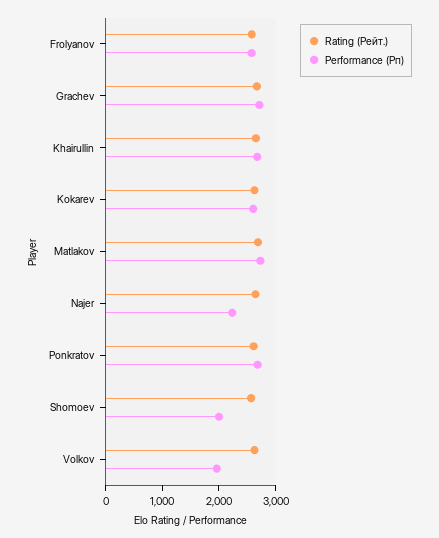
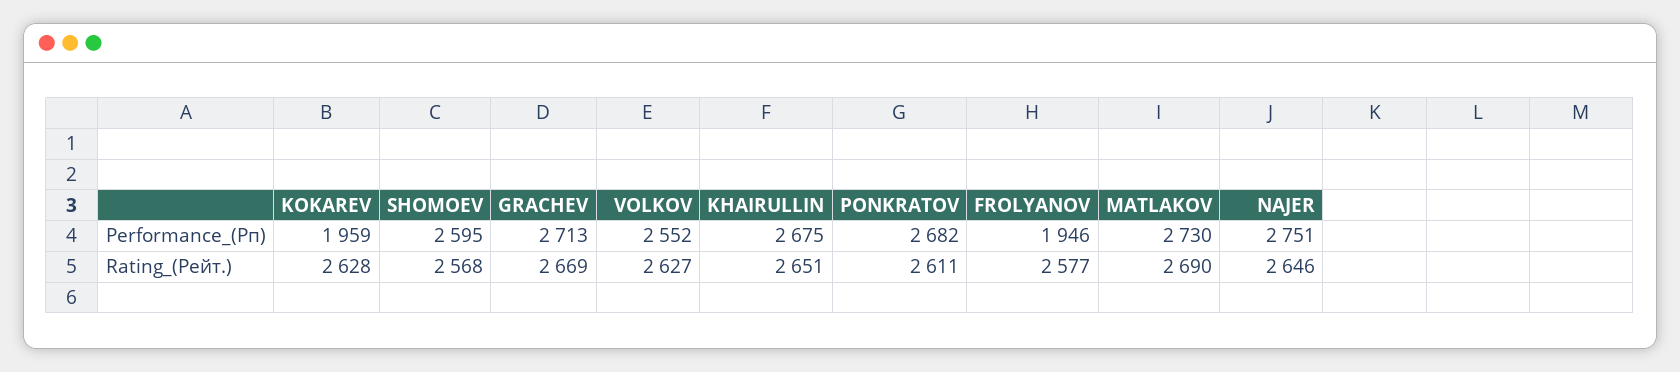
Performance (Рп), Frolyanov: 2600 -> 1946
Performance (Рп), Kokarev: 2600 -> 1959
Performance (Рп), Najer: 2200 -> 2751
Performance (Рп), Shomoev: 2000 -> 2595
Performance (Рп), Volkov: 2000 -> 2552

